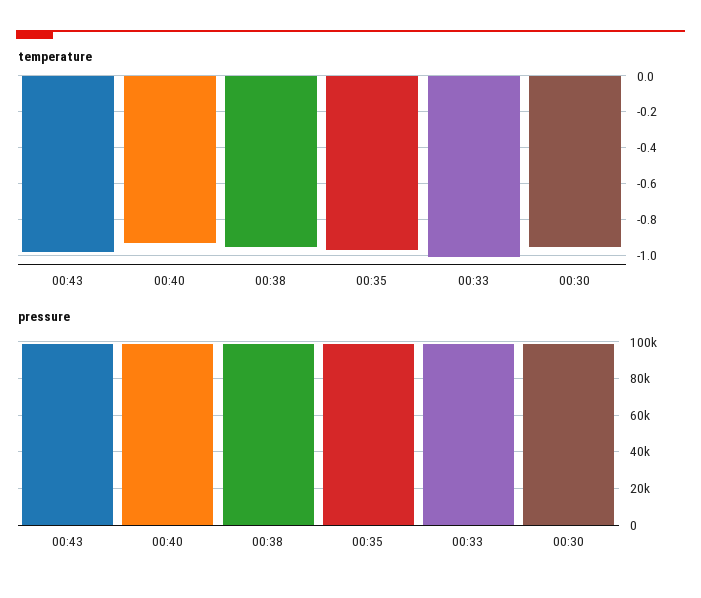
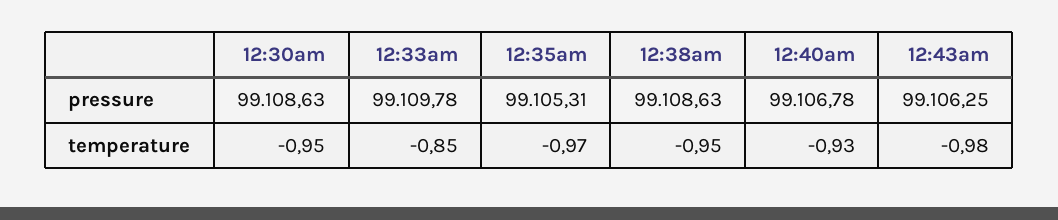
temperature, 00:33: -1 -> -0.85

